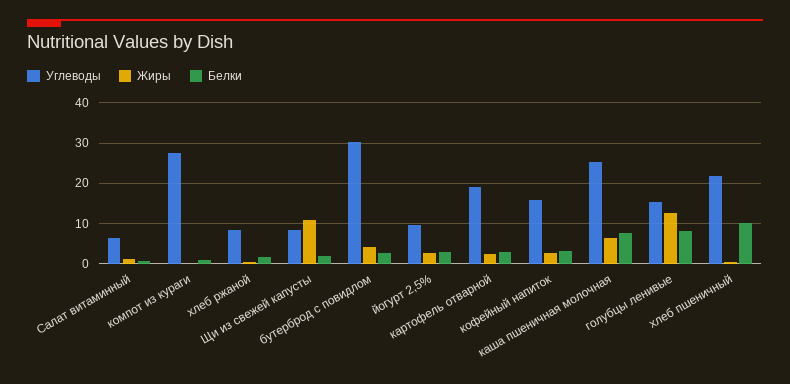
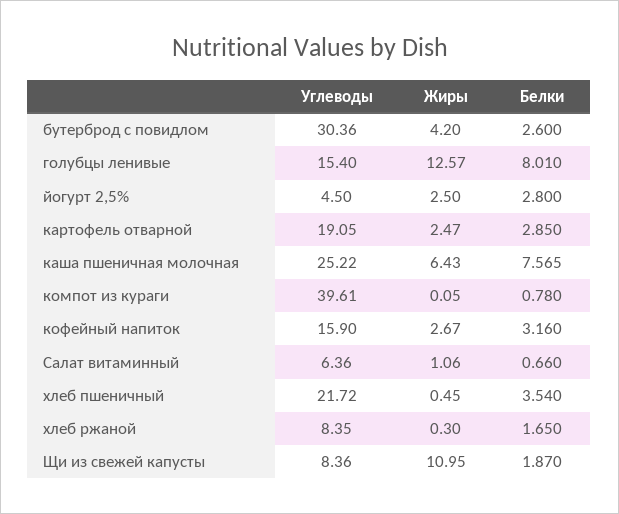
Углеводы, компот из кураги: 28 -> 39.61
Углеводы, йогурт 2,5%: 10 -> 4.5
Белки, хлеб пшеничный: 10 -> 3.54

